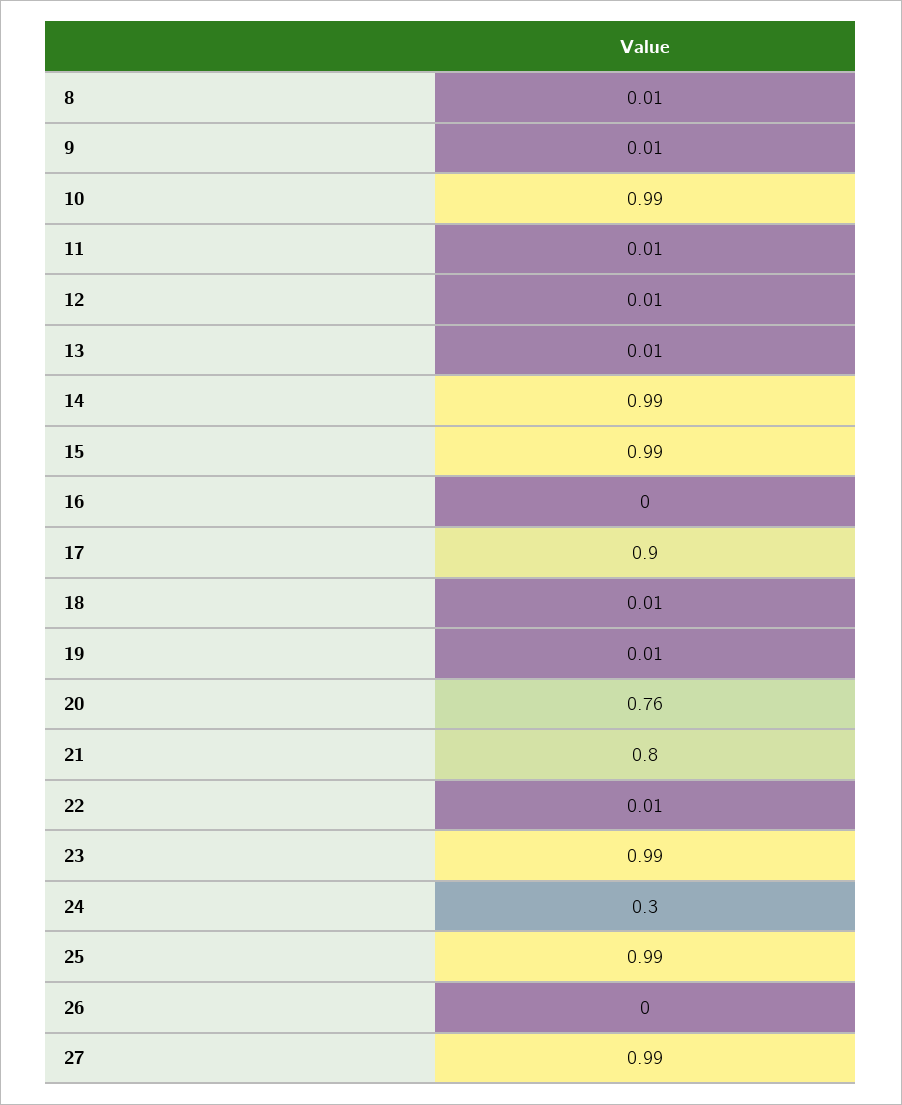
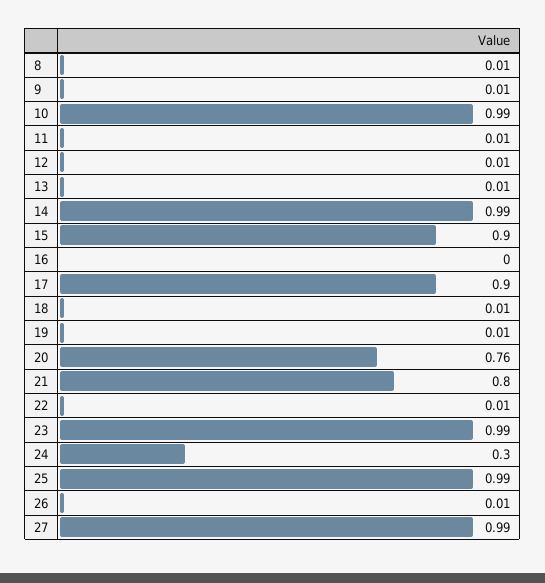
15: 0.99 -> 0.9
26: 0 -> 0.01

